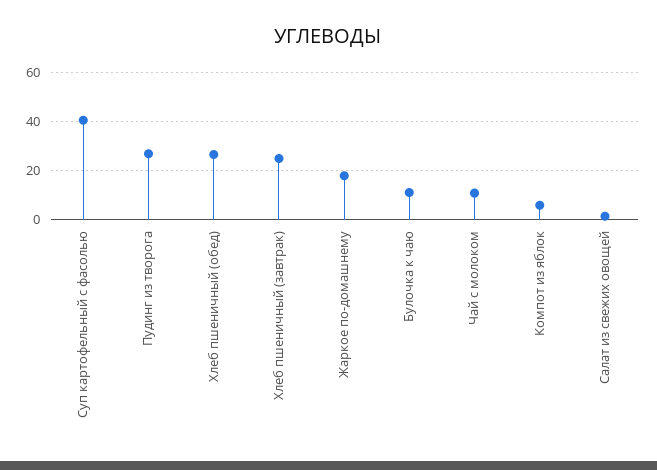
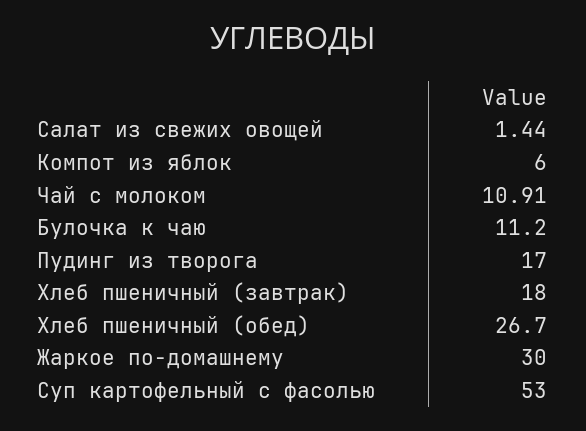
Суп картофельный с фасолью: 40 -> 53
Пудинг из творога: 27.5 -> 17
Хлеб пшеничный (завтрак): 25 -> 18
Жаркое по-домашнему: 17.5 -> 30

